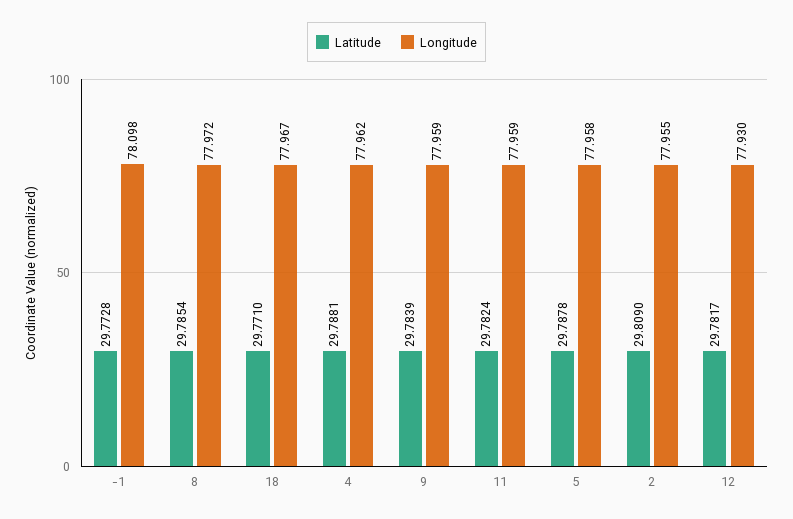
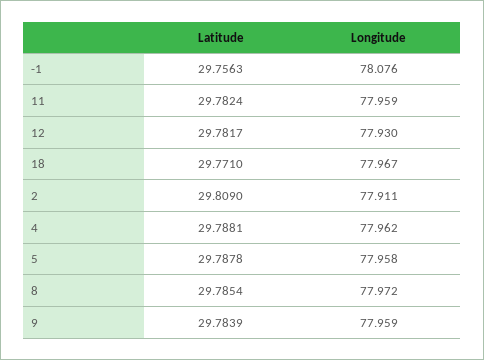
Latitude, -1: 29.7728 -> 29.7563
Longitude, -1: 78.098 -> 78.076
Longitude, 2: 77.955 -> 77.911

